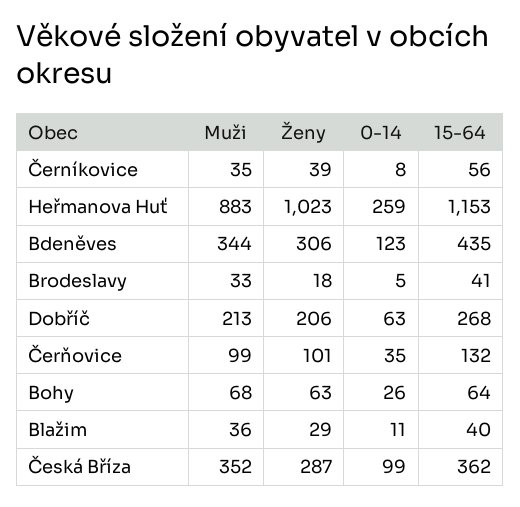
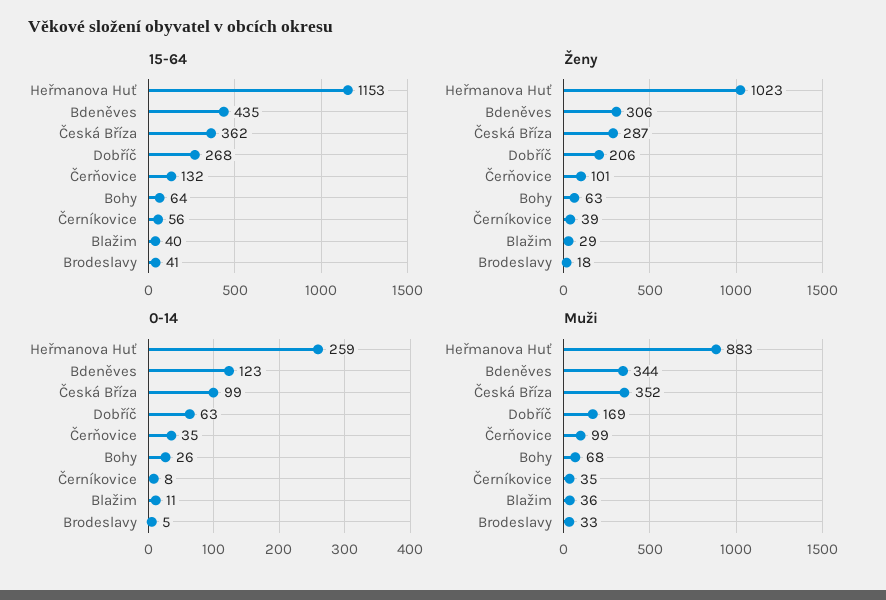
Muži, Dobříč: 213 -> 169

